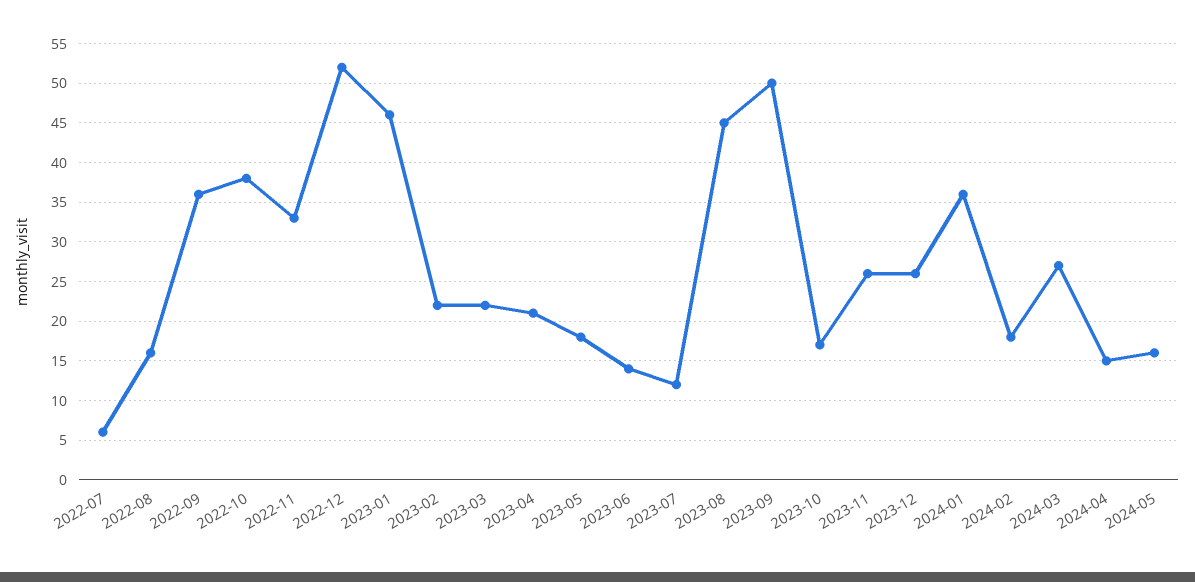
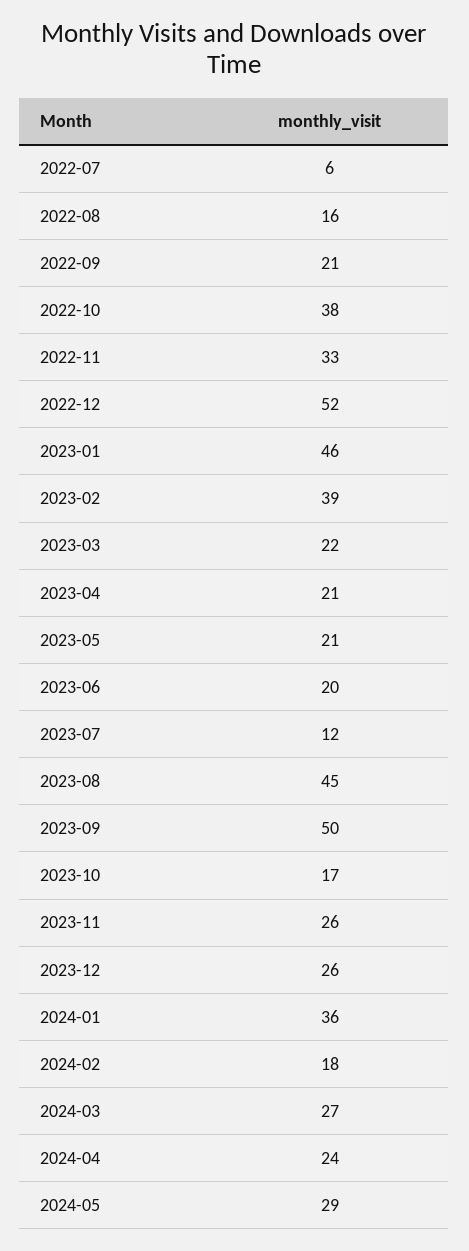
2022-09: 36 -> 21
2023-02: 22 -> 39
2023-05: 18 -> 21
2023-06: 14 -> 20
2024-04: 15 -> 24
2024-05: 16 -> 29

